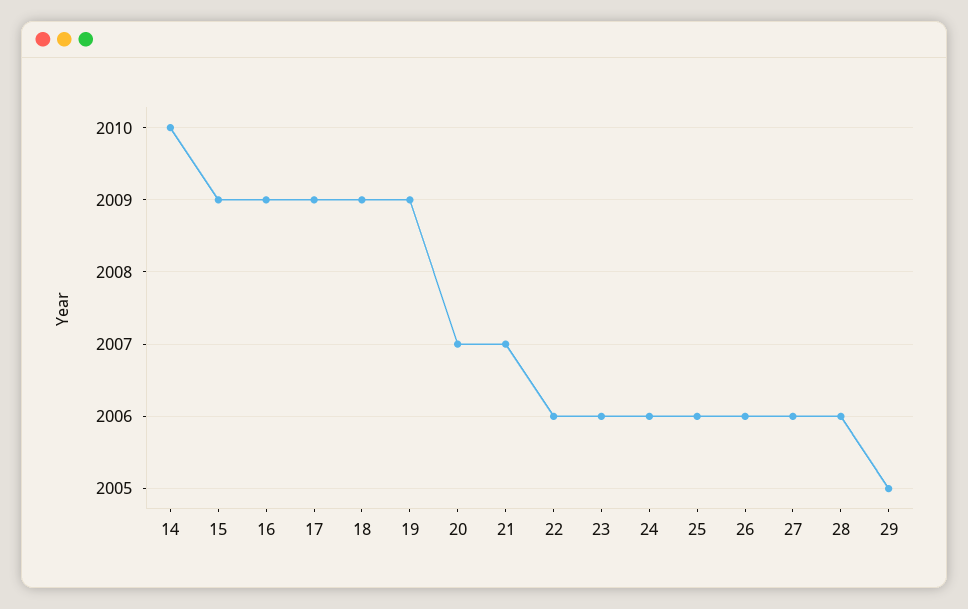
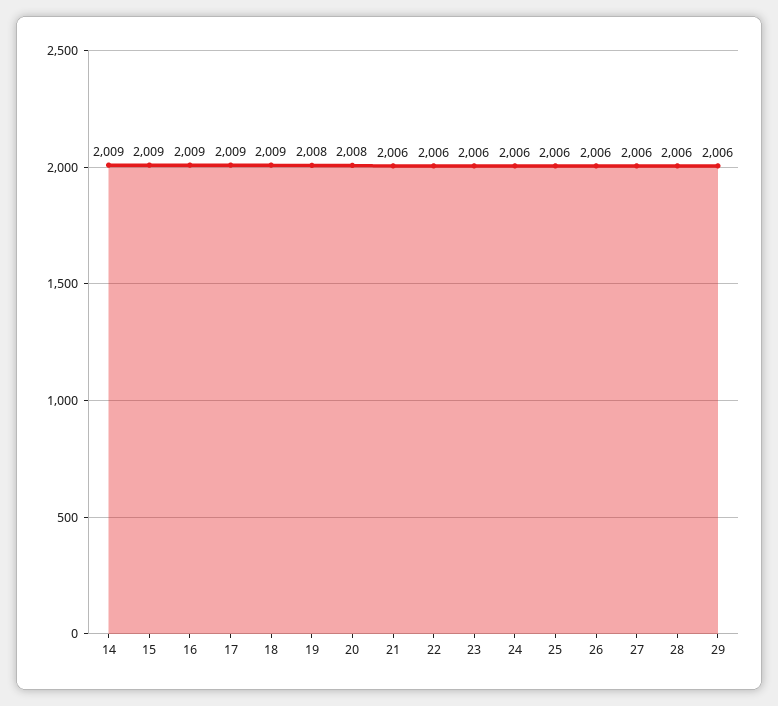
14: 2010 -> 2009
19: 2009 -> 2008
20: 2007 -> 2008
21: 2007 -> 2006
29: 2005 -> 2006

